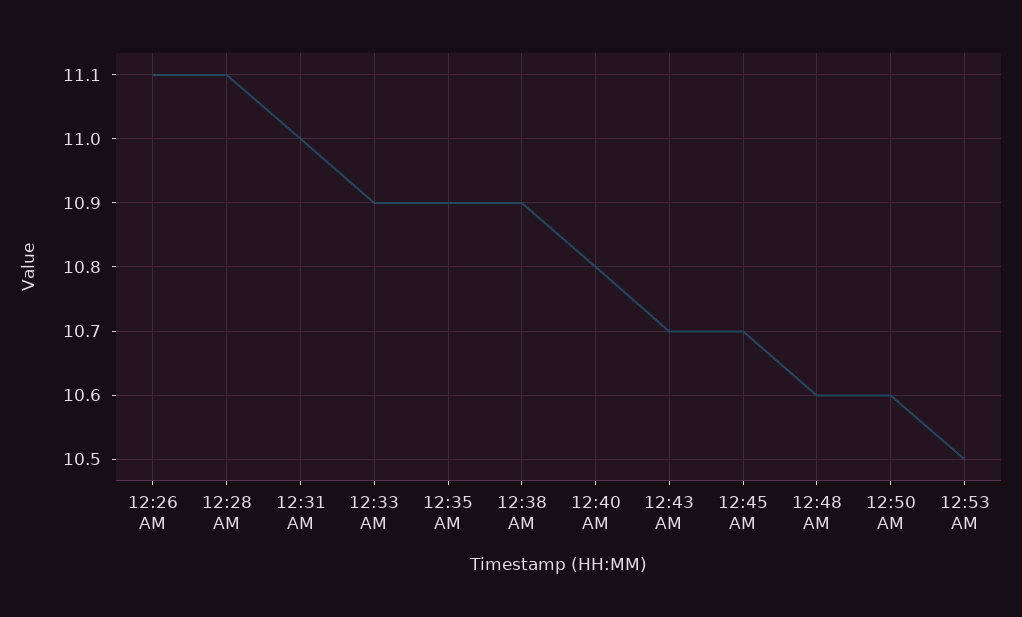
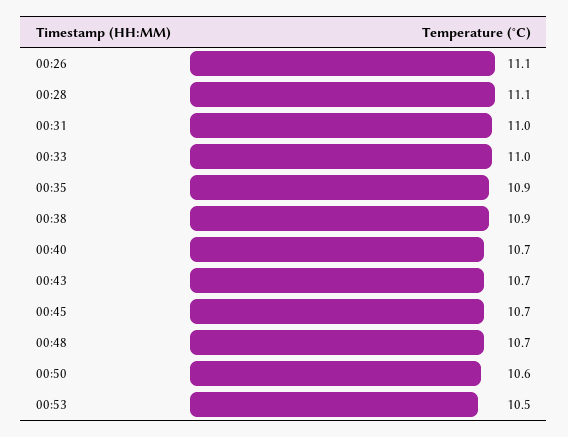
12:33 AM: 10.9 -> 11
12:40 AM: 10.8 -> 10.7
12:48 AM: 10.6 -> 10.7

